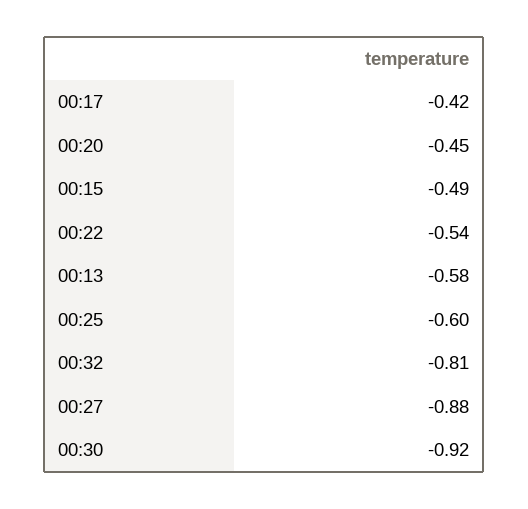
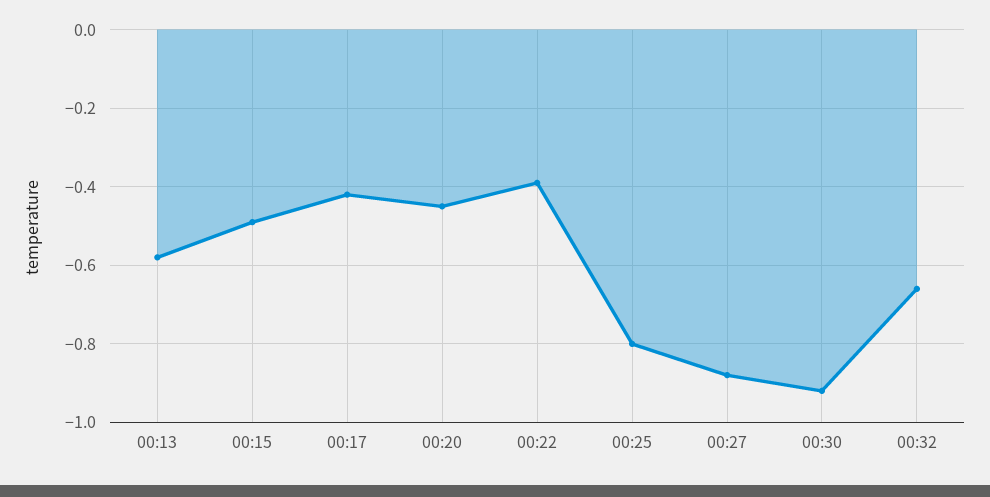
00:22: -0.54 -> -0.4
00:25: -0.6 -> -0.8
00:32: -0.81 -> -0.65

